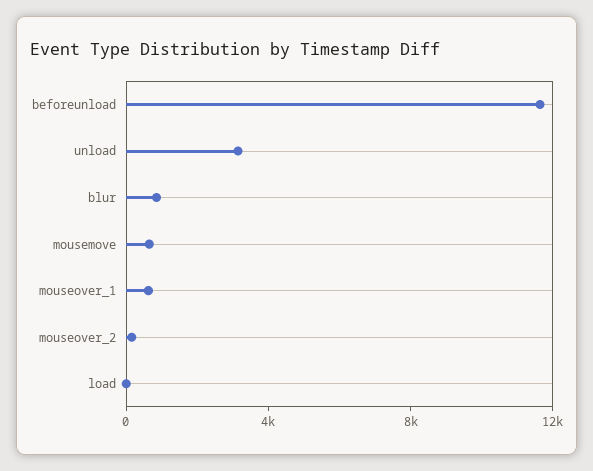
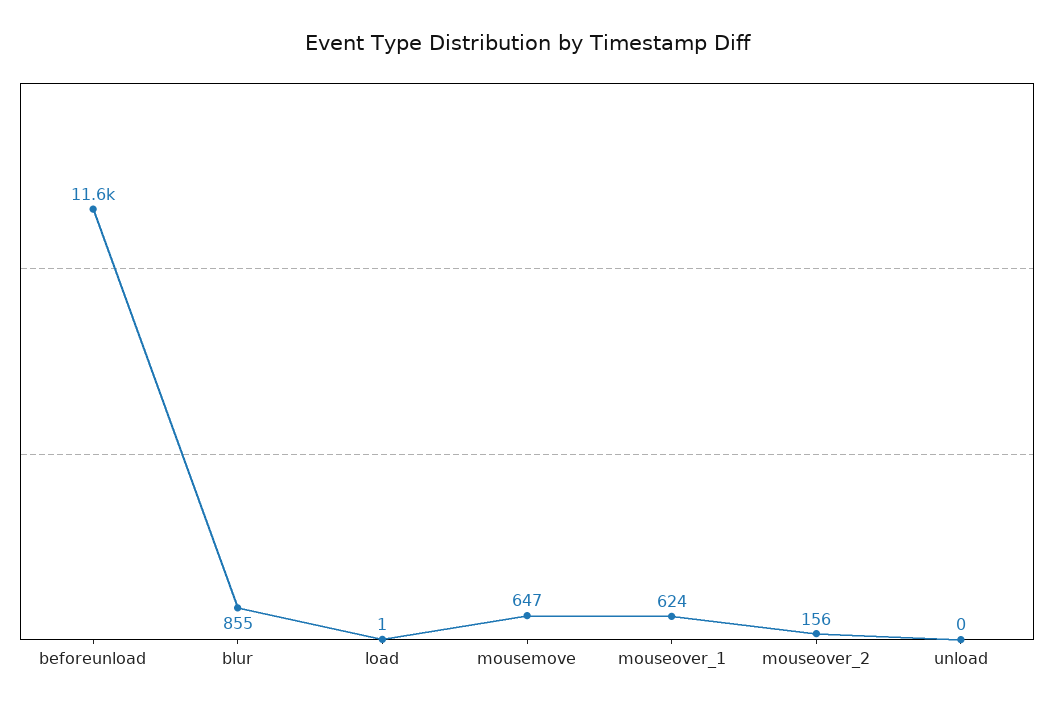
unload: 3000 -> 0

